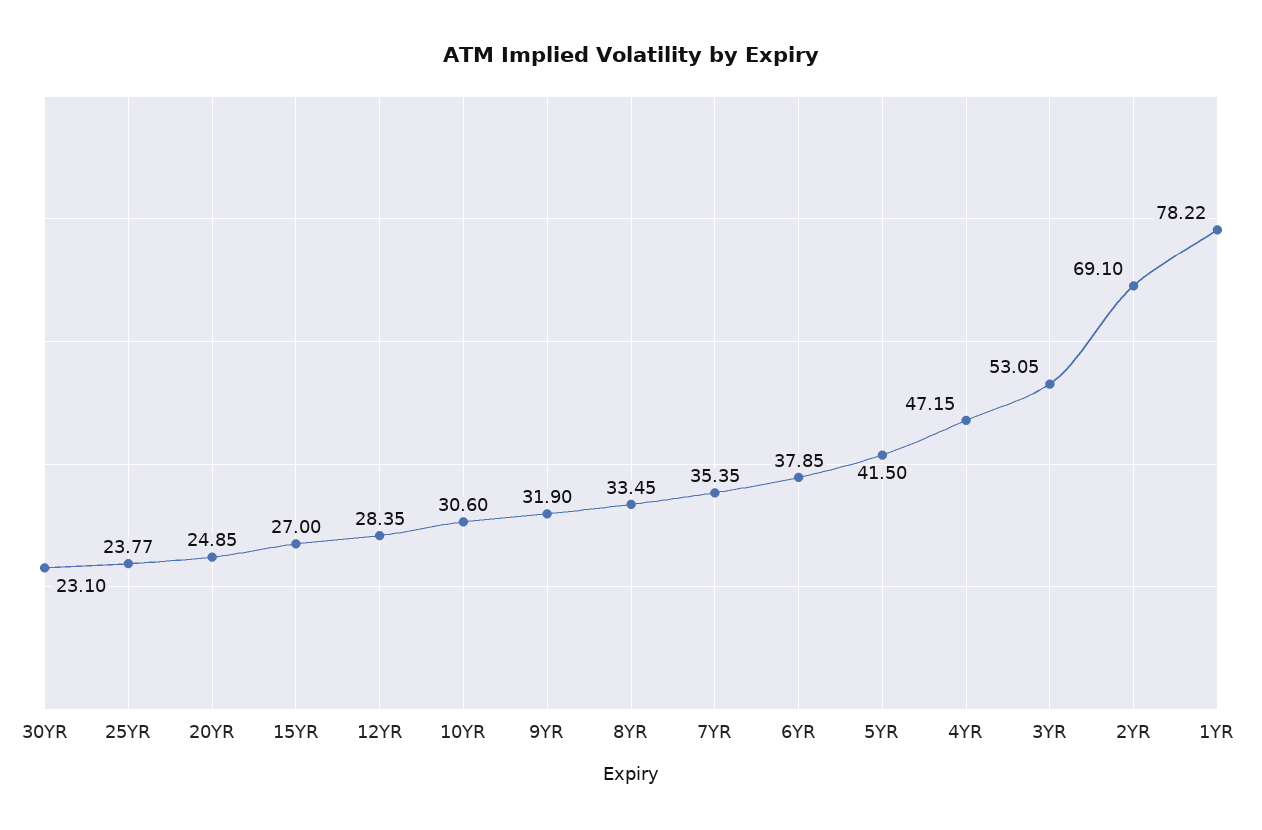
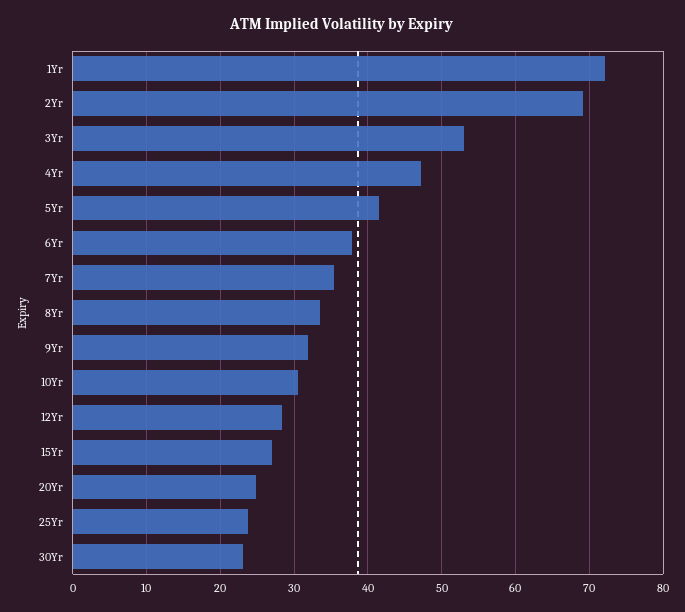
1YR: 78.22 -> 72

